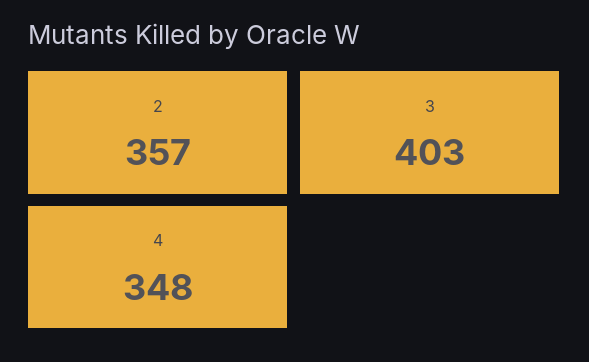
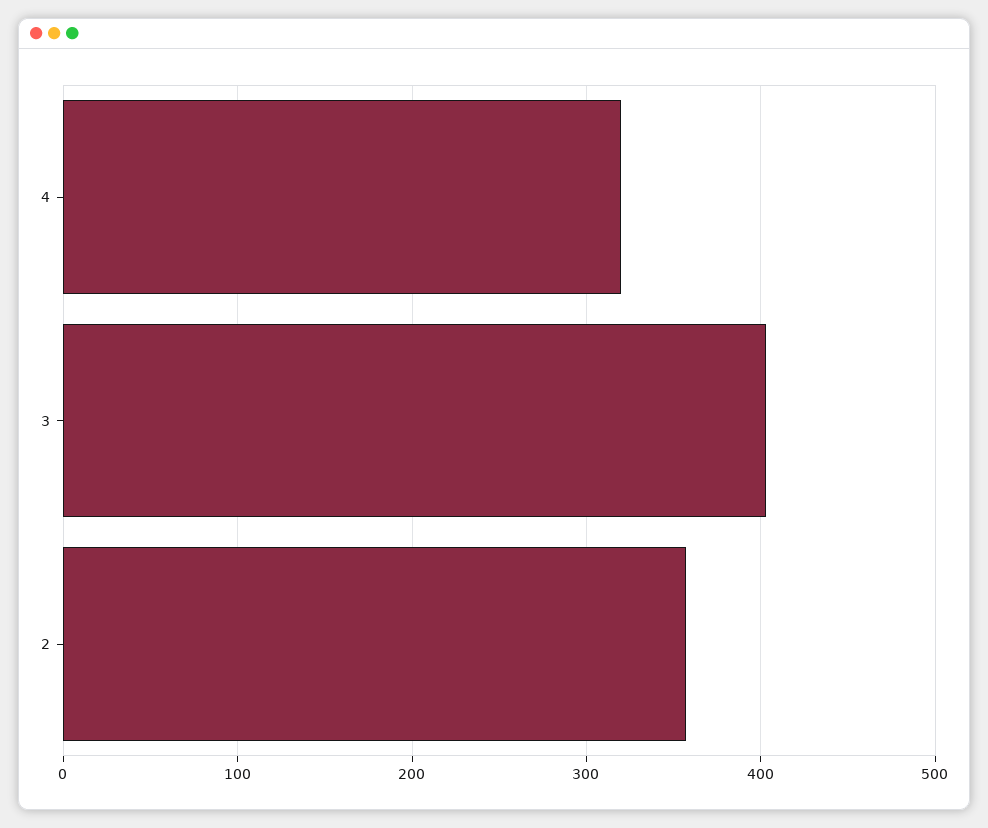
4: 348 -> 320

